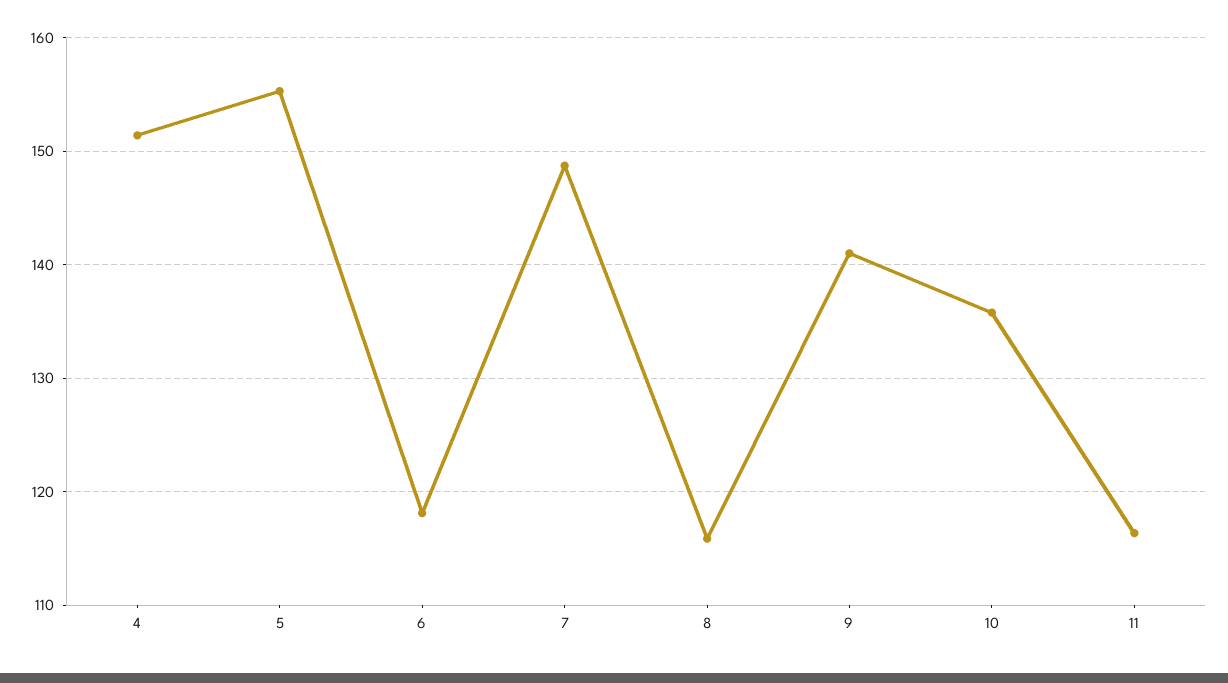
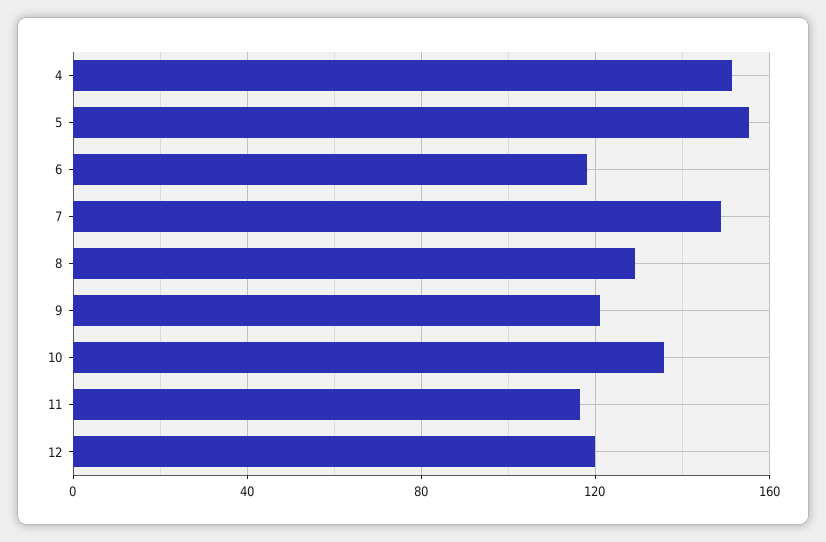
8: 116 -> 130
9: 141 -> 120
12: none -> 120

